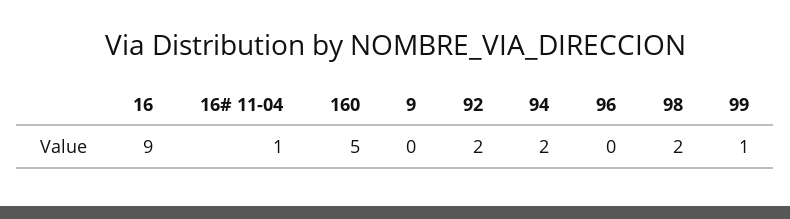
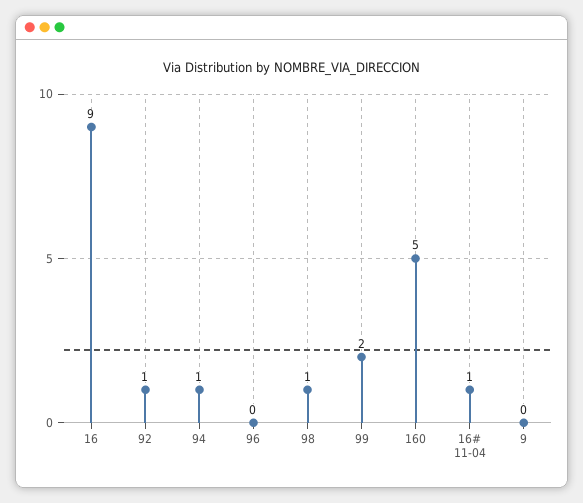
92: 2 -> 1
94: 2 -> 1
98: 2 -> 1
99: 1 -> 2

